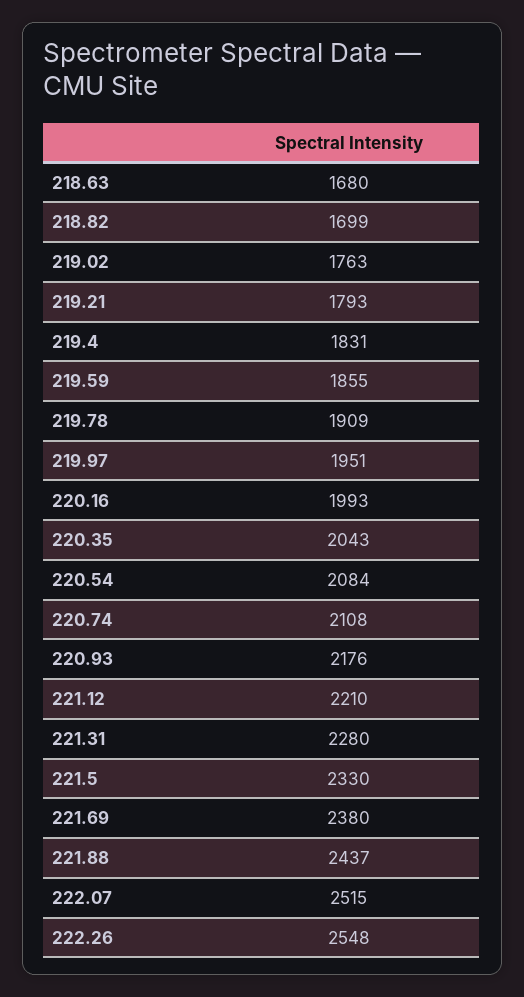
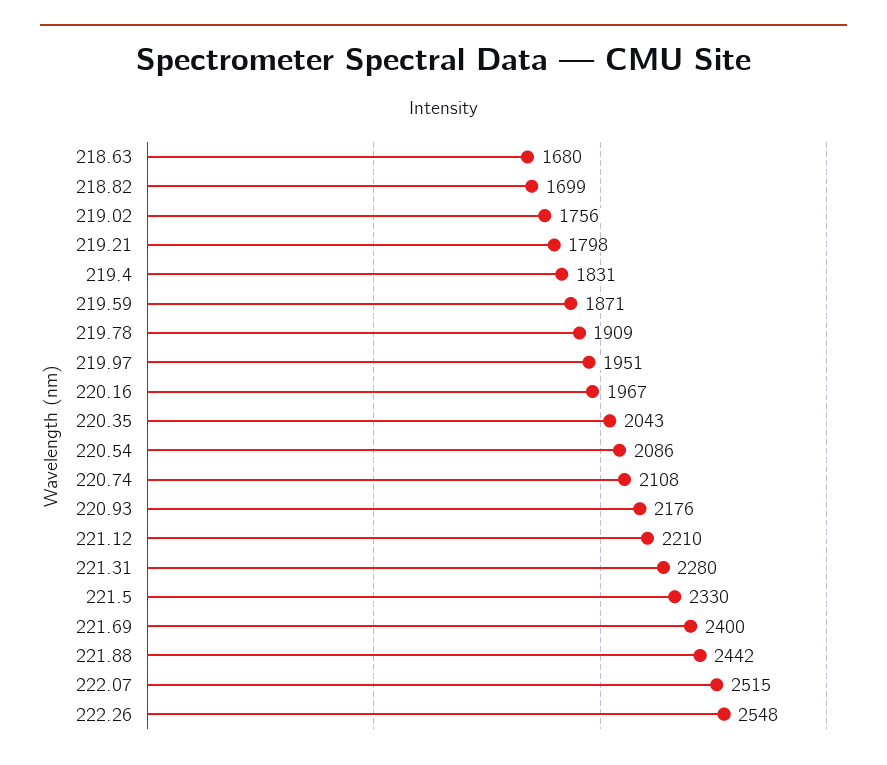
219.02: 1763 -> 1756
219.21: 1793 -> 1798
219.59: 1855 -> 1871
220.16: 1993 -> 1967
220.54: 2084 -> 2086
221.69: 2380 -> 2400
221.88: 2437 -> 2442

